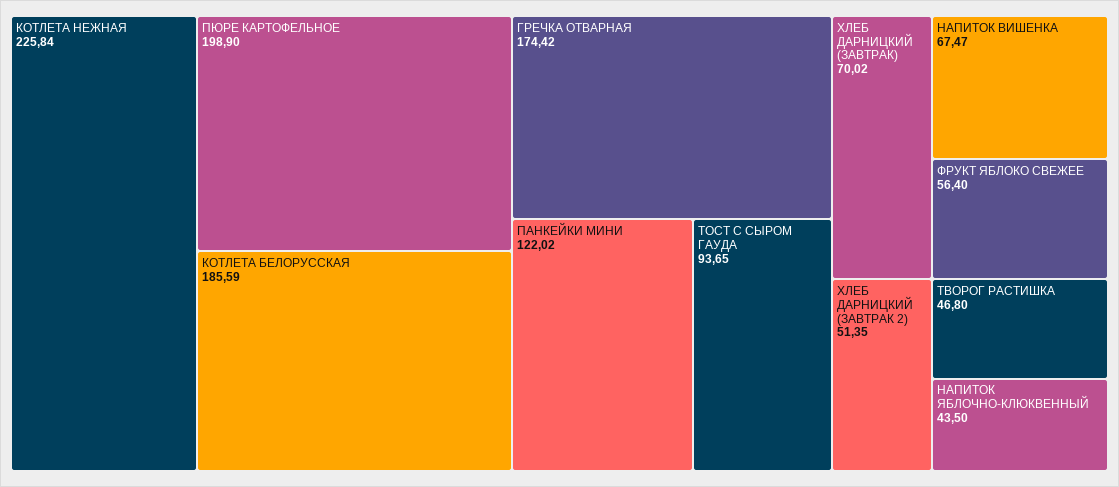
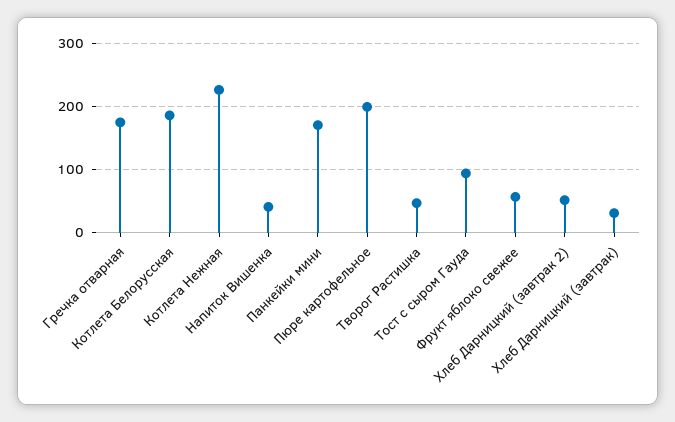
ПАНКЕЙКИ МИНИ: 122.02 -> 170
ХЛЕБ ДАРНИЦКИЙ (ЗАВТРАК): 70.02 -> 30
НАПИТОК ВИШЕНКА: 67.47 -> 40
НАПИТОК ЯБЛОЧНО-КЛЮКВЕННЫЙ: 43.5 -> none

